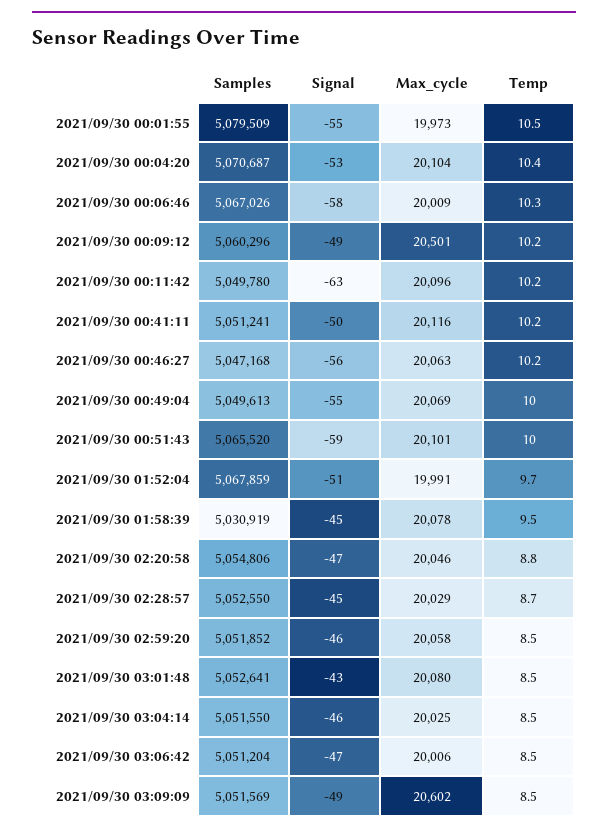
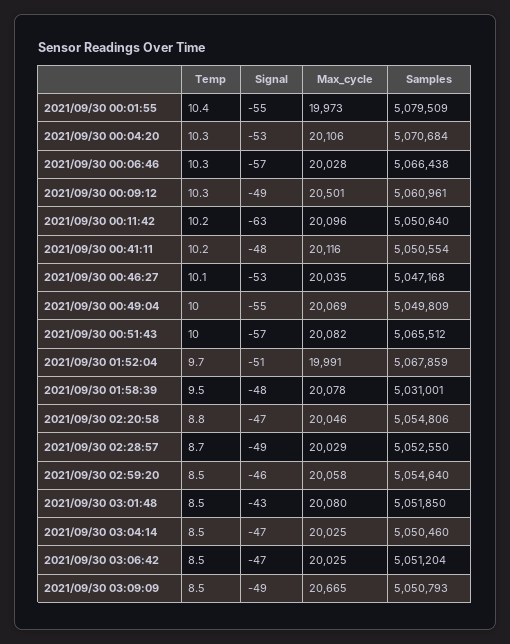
Temp, 2021/09/30 00:01:55: 10.5 -> 10.4
Samples, 2021/09/30 00:04:20: 5070687 -> 5070684
Max_cycle, 2021/09/30 00:04:20: 20104 -> 20106
Temp, 2021/09/30 00:04:20: 10.4 -> 10.3
Samples, 2021/09/30 00:06:46: 5067026 -> 5066438
Signal, 2021/09/30 00:06:46: -58 -> -57
Max_cycle, 2021/09/30 00:06:46: 20009 -> 20028
Samples, 2021/09/30 00:09:12: 5060296 -> 5060961
Temp, 2021/09/30 00:09:12: 10.2 -> 10.3
Samples, 2021/09/30 00:11:42: 5049780 -> 5050640
Samples, 2021/09/30 00:41:11: 5051241 -> 5050554
Signal, 2021/09/30 00:41:11: -50 -> -48
Signal, 2021/09/30 00:46:27: -56 -> -53
Max_cycle, 2021/09/30 00:46:27: 20063 -> 20035
Temp, 2021/09/30 00:46:27: 10.2 -> 10.1
Samples, 2021/09/30 00:49:04: 5049613 -> 5049809
Samples, 2021/09/30 00:51:43: 5065520 -> 5065512
Signal, 2021/09/30 00:51:43: -59 -> -57
Max_cycle, 2021/09/30 00:51:43: 20101 -> 20082
Samples, 2021/09/30 01:58:39: 5030919 -> 5031001
Signal, 2021/09/30 01:58:39: -45 -> -48
Signal, 2021/09/30 02:28:57: -45 -> -49
Samples, 2021/09/30 02:59:20: 5051852 -> 5054640
Samples, 2021/09/30 03:01:48: 5052641 -> 5051850
Samples, 2021/09/30 03:04:14: 5051550 -> 5050460
Signal, 2021/09/30 03:04:14: -46 -> -47
Max_cycle, 2021/09/30 03:06:42: 20006 -> 20025
Samples, 2021/09/30 03:09:09: 5051569 -> 5050793
Max_cycle, 2021/09/30 03:09:09: 20602 -> 20665

